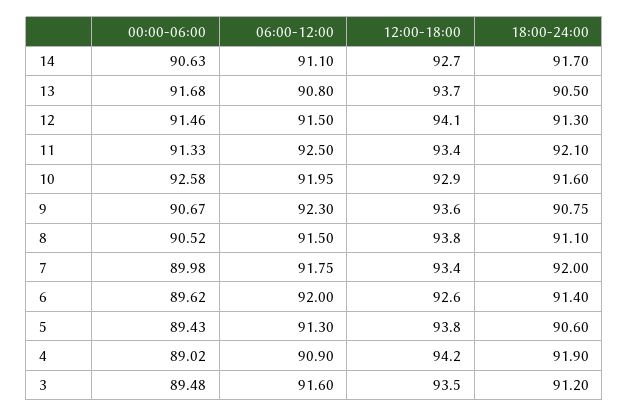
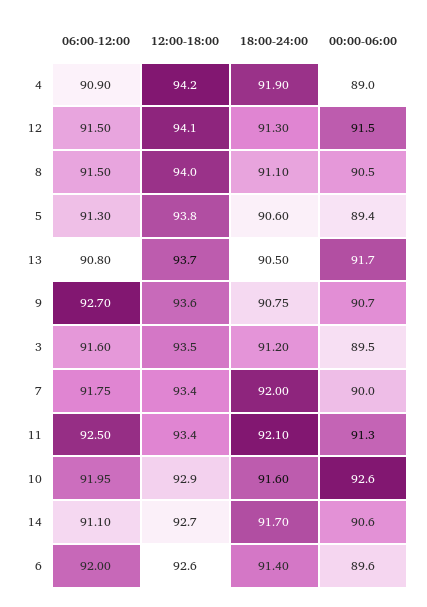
06:00-12:00, 9: 92.3 -> 92.7
12:00-18:00, 8: 93.8 -> 94

